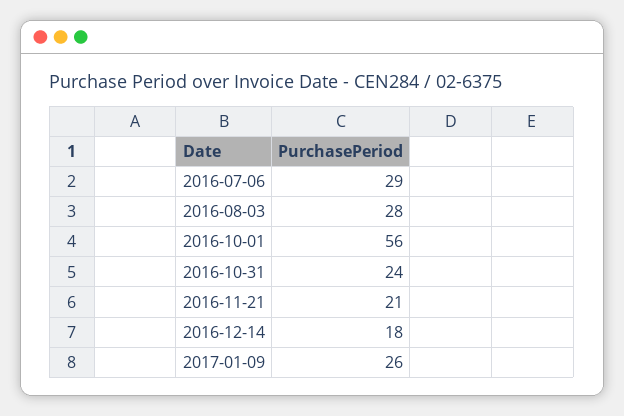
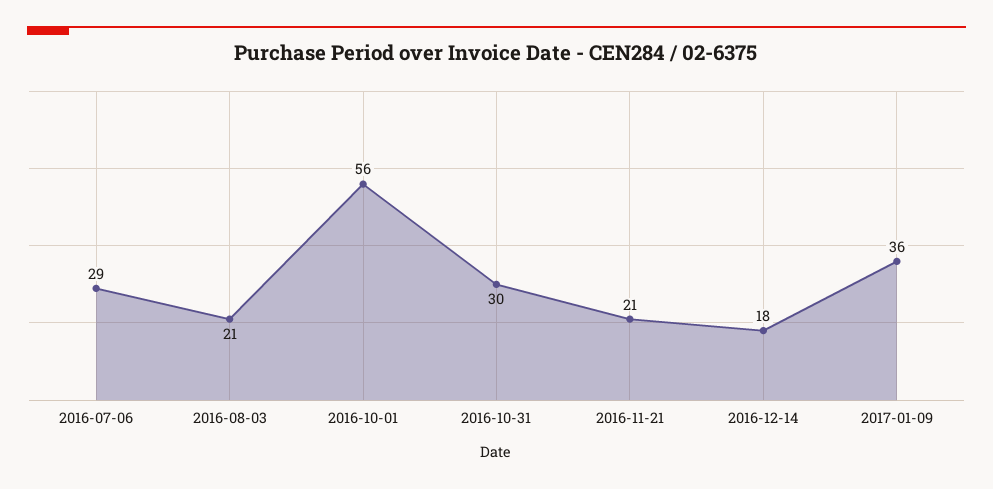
2016-08-03: 28 -> 21
2016-10-31: 24 -> 30
2017-01-09: 26 -> 36

